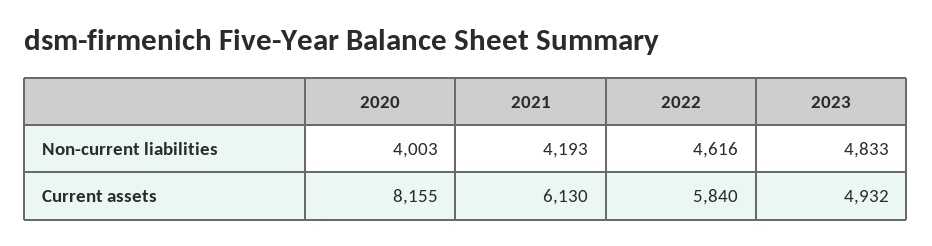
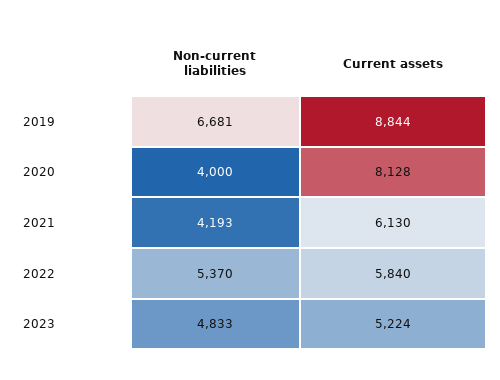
2020, Non-current liabilities: 4003 -> 4000
2022, Non-current liabilities: 4616 -> 5370
2020, Current assets: 8155 -> 8128
2023, Current assets: 4932 -> 5224
2019, Non-current liabilities: none -> 6681
2019, Current assets: none -> 8844

